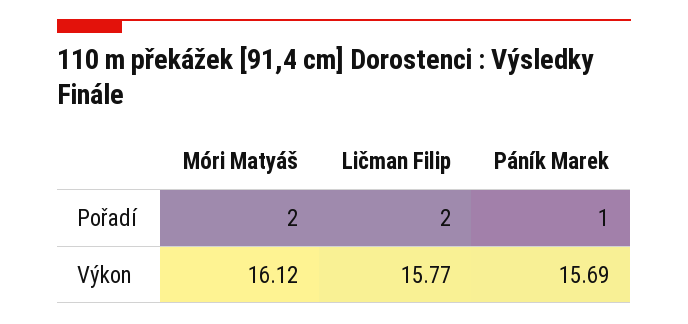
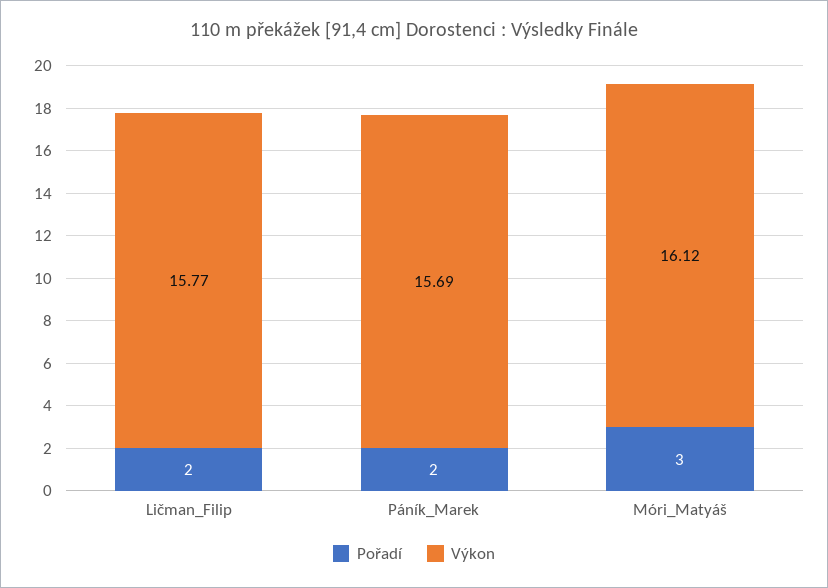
Pořadí, Móri Matyáš: 2 -> 3
Pořadí, Páník Marek: 1 -> 2

